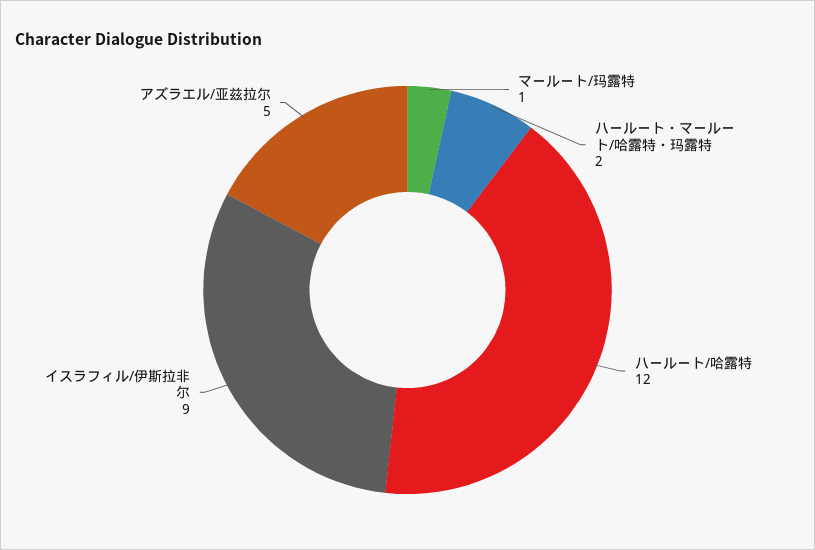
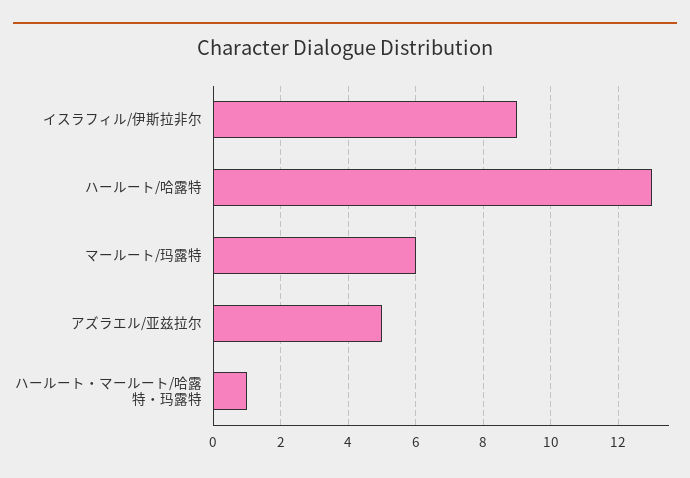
マールート/玛露特: 1 -> 6
ハールート・マールート/哈露特・玛露特: 2 -> 1
ハールート/哈露特: 12 -> 13

